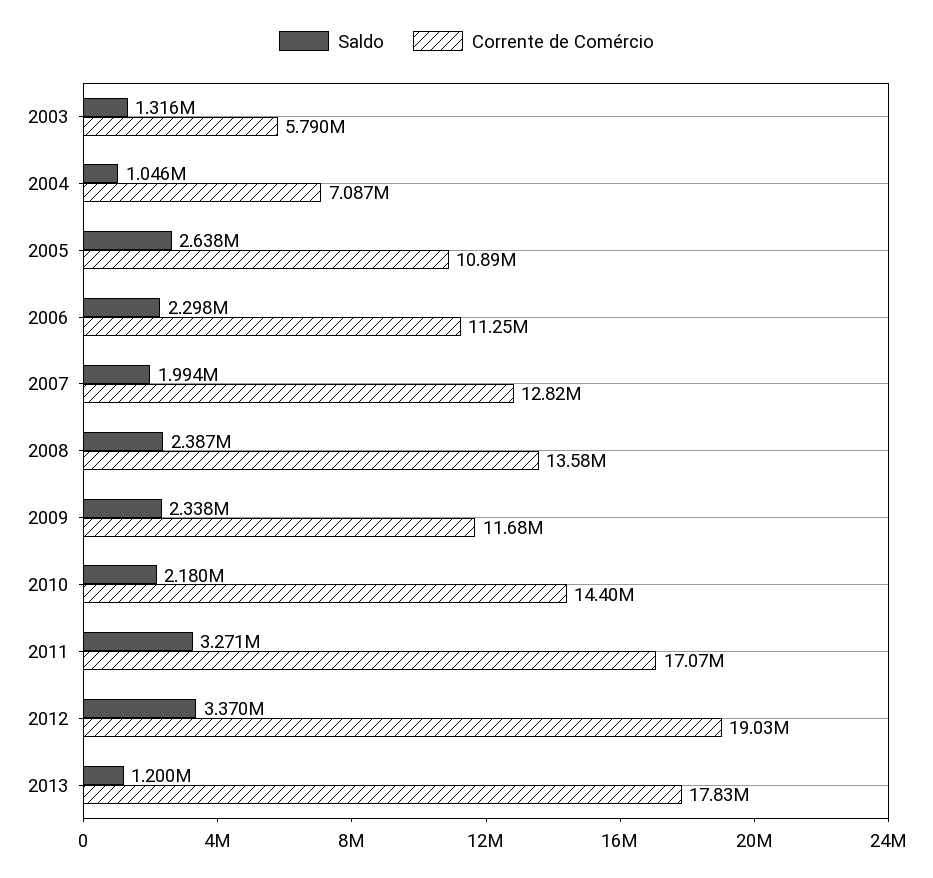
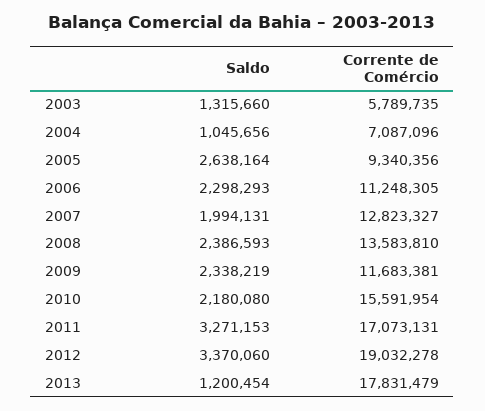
Corrente de Comércio, 2005: 10890000 -> 9340356
Corrente de Comércio, 2010: 14400000 -> 15591954

